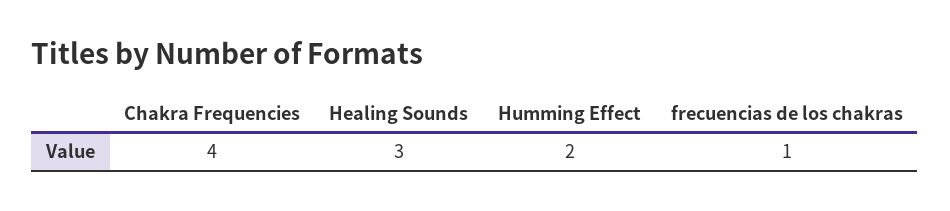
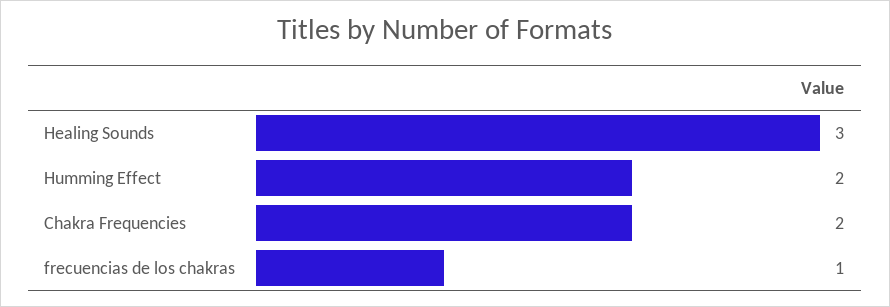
Chakra Frequencies: 4 -> 2

